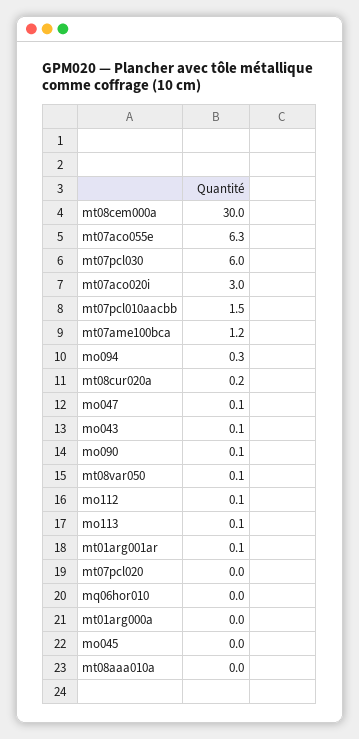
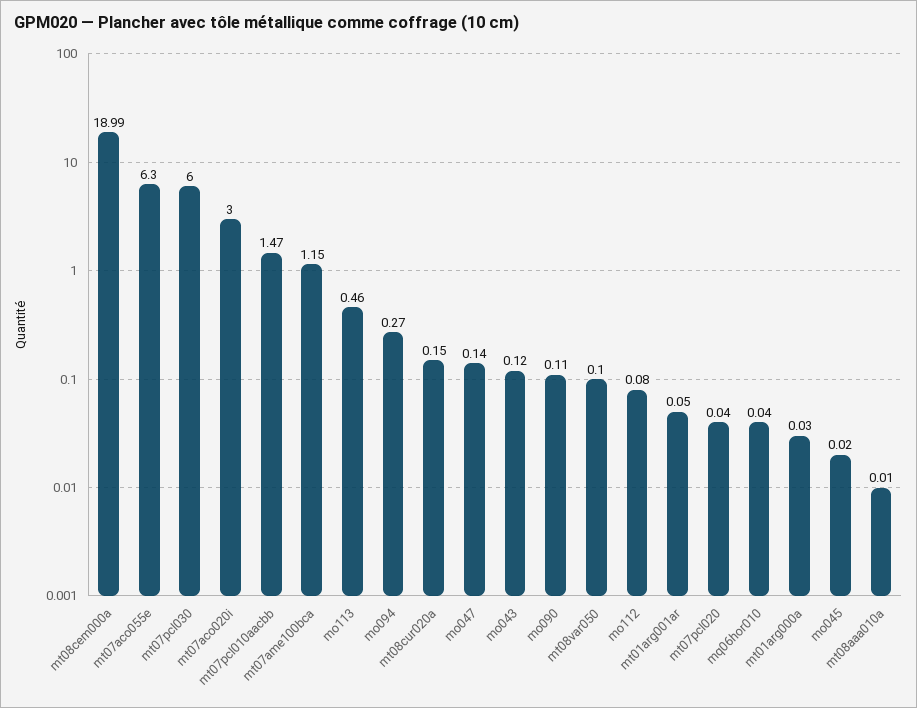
mt08cem000a: 30 -> 18.99
mo113: 0.1 -> 0.46

